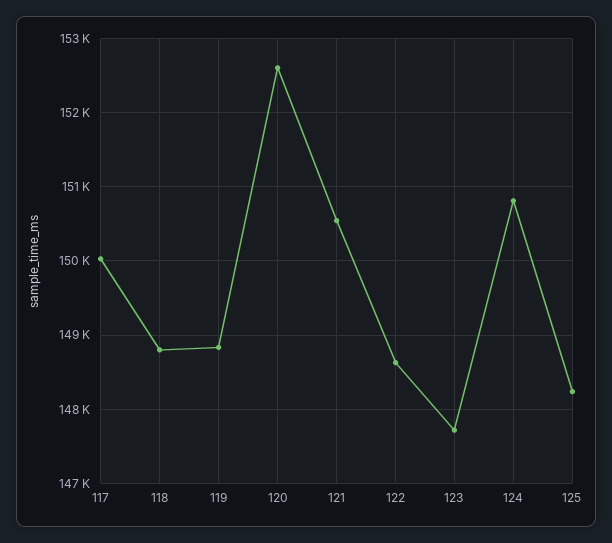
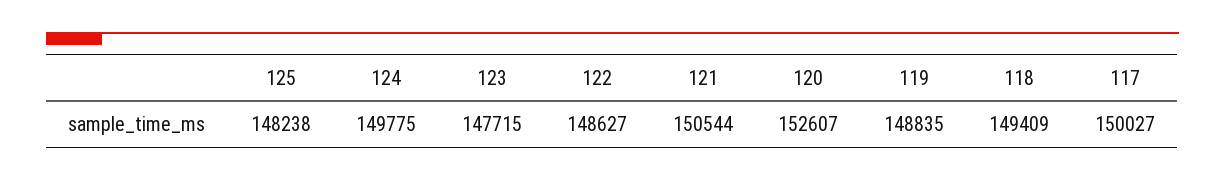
118: 148800 -> 149409
124: 150800 -> 149775

